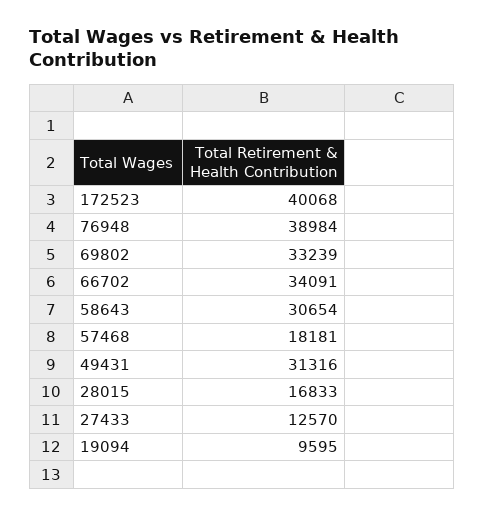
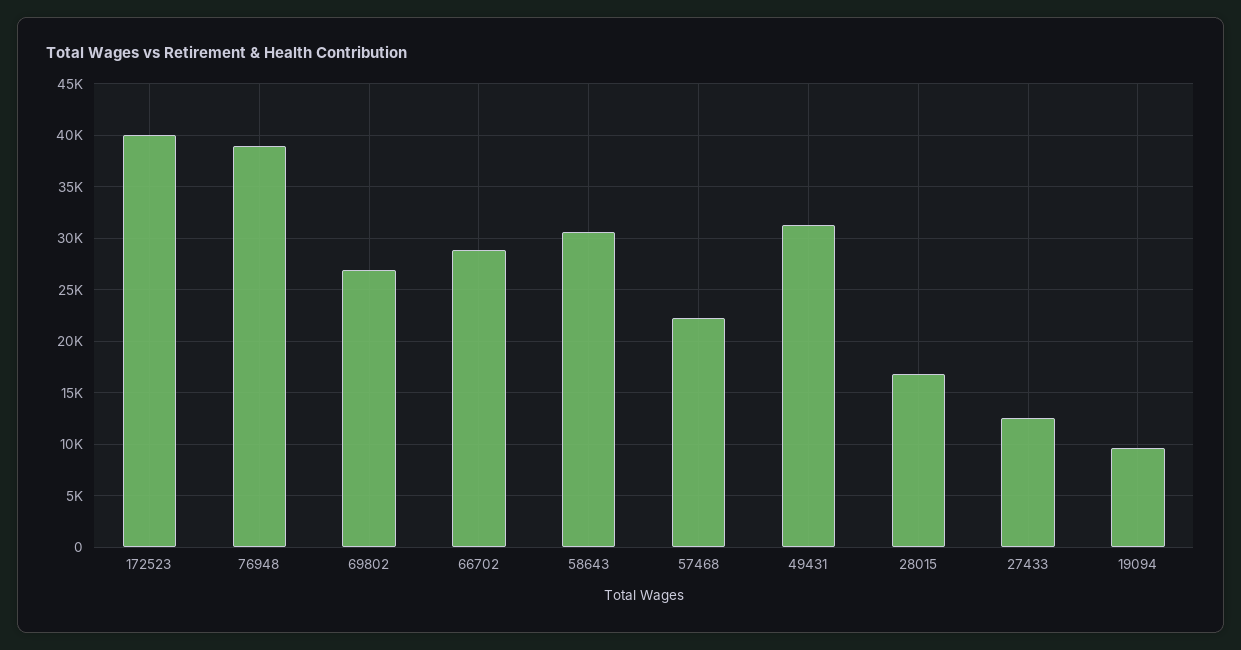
69802: 33239 -> 27000
66702: 34091 -> 29000
57468: 18181 -> 22000

